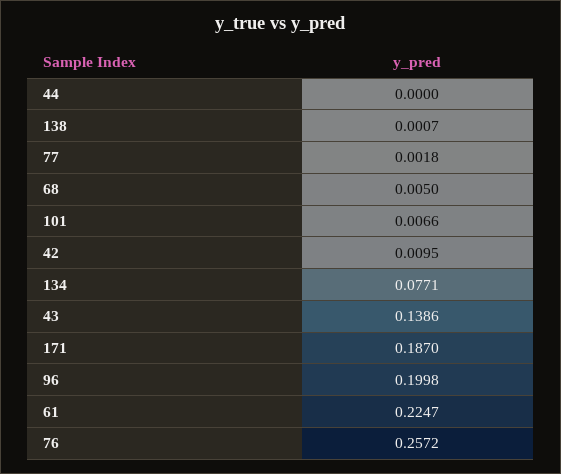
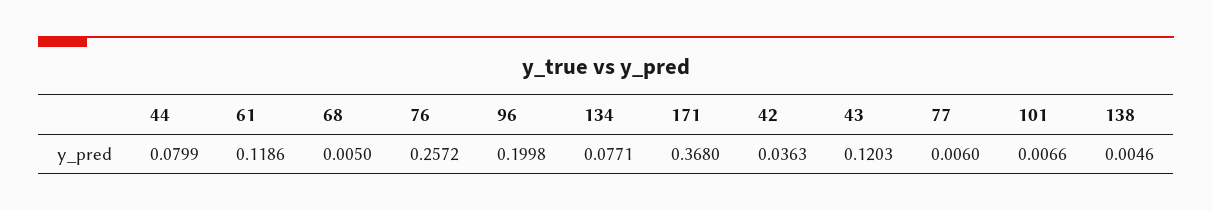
44: 0 -> 0.0799
138: 0.0007 -> 0.0046
77: 0.0018 -> 0.006
42: 0.0095 -> 0.0363
43: 0.1386 -> 0.1203
171: 0.187 -> 0.368
61: 0.2247 -> 0.1186

